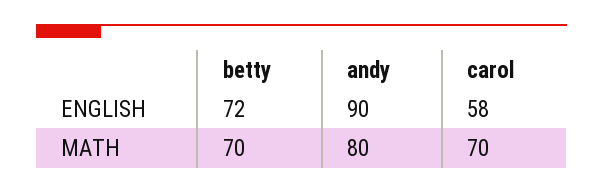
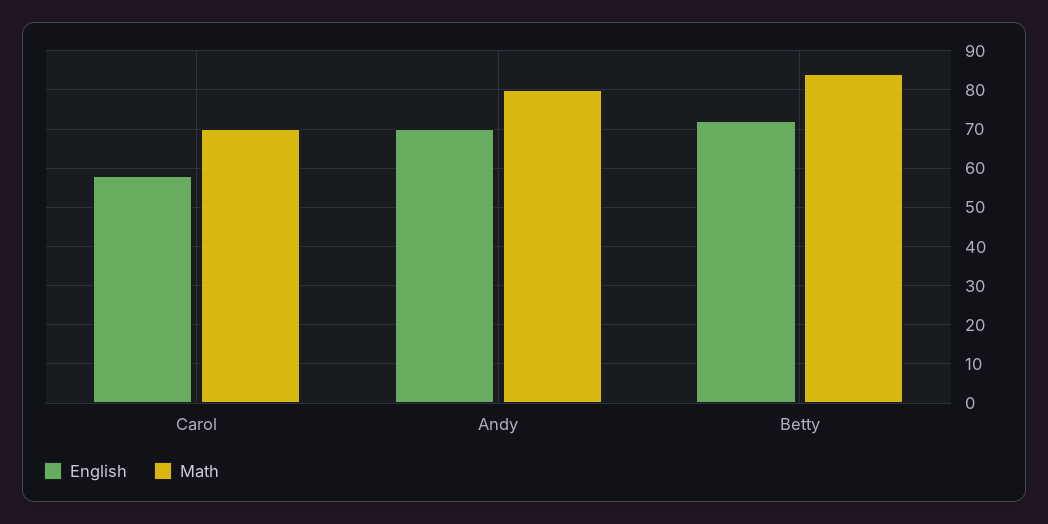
ENGLISH, andy: 90 -> 70
MATH, betty: 70 -> 85

